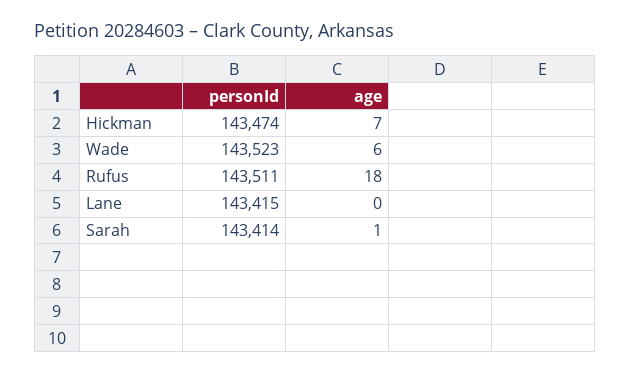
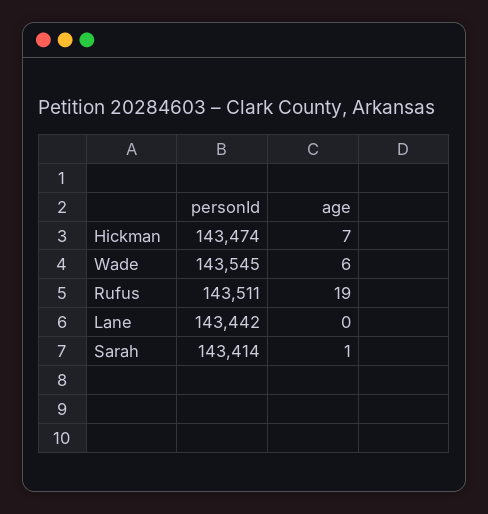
personId, Wade: 143523 -> 143545
age, Rufus: 18 -> 19
personId, Lane: 143415 -> 143442

